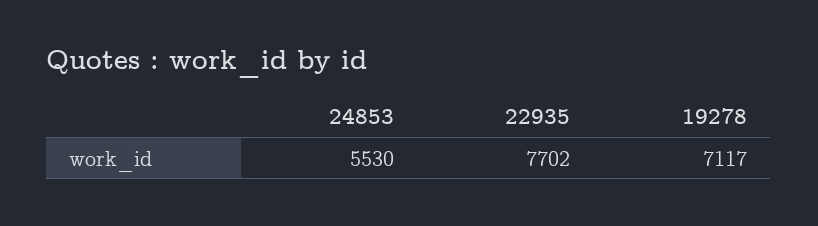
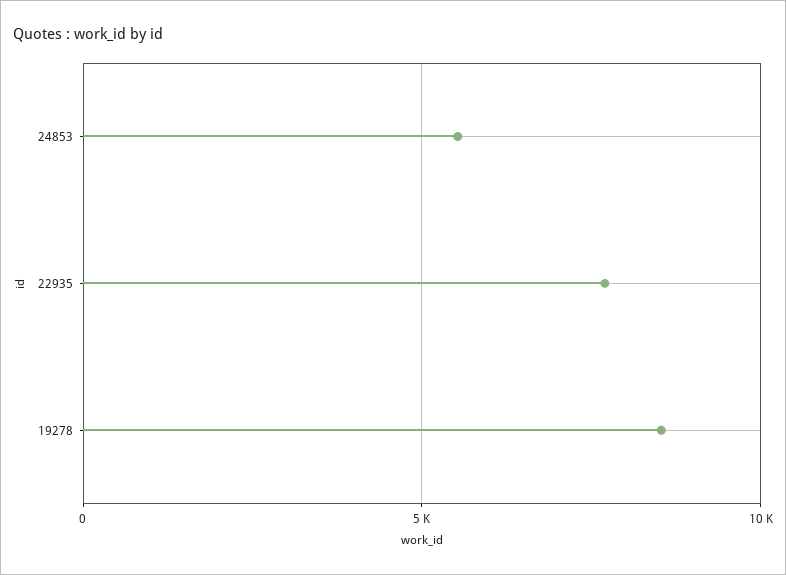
19278: 7117 -> 8500

